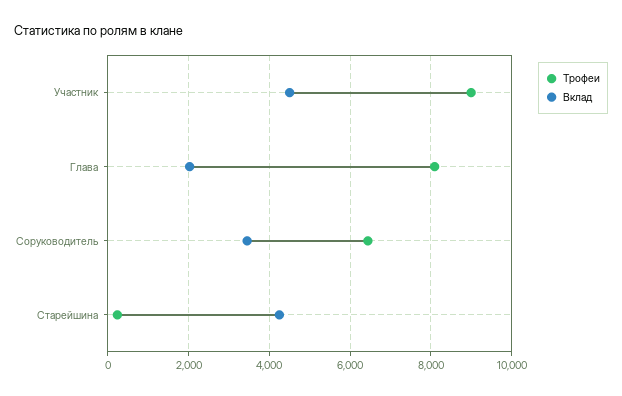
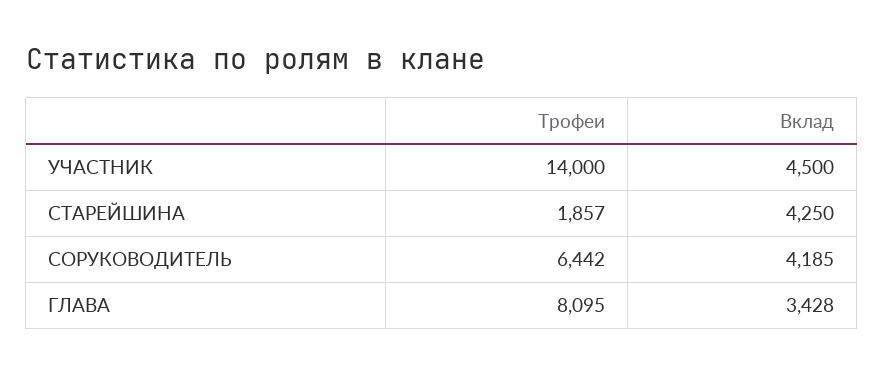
Трофеи, Участник: 9000 -> 14000
Вклад, Глава: 2000 -> 3428
Вклад, Соруководитель: 3400 -> 4185
Трофеи, Старейшина: 200 -> 1857

